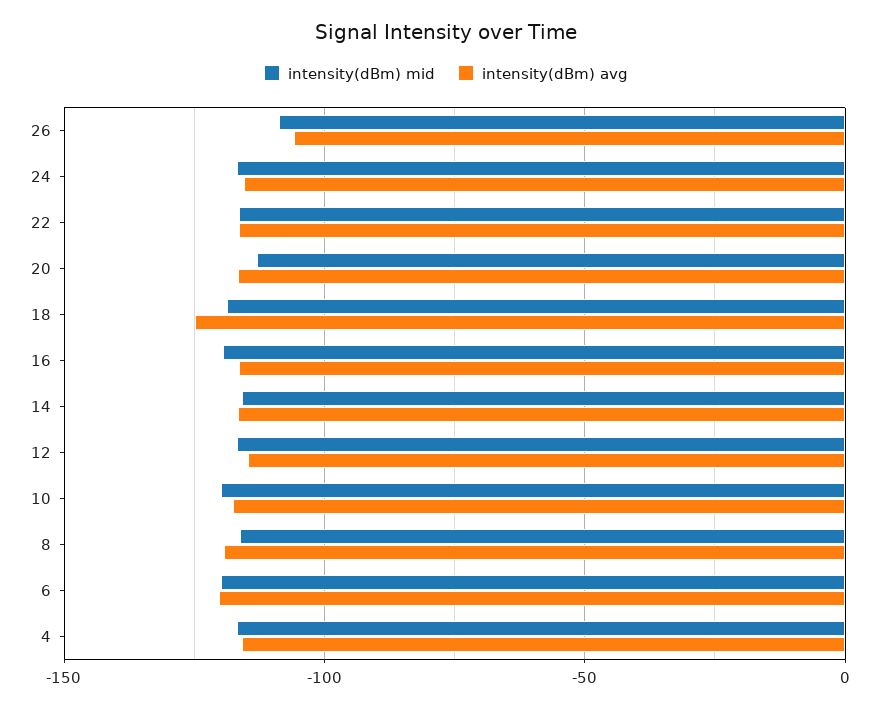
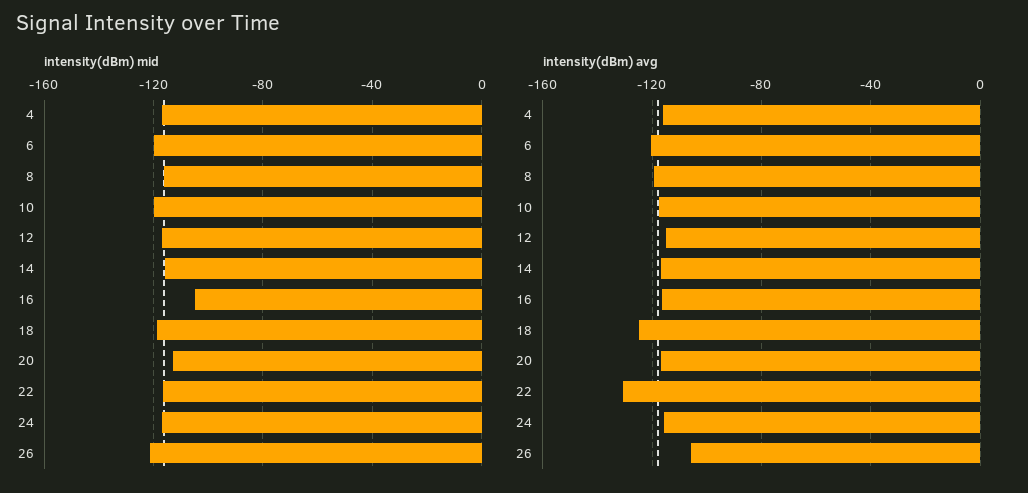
intensity(dBm) mid, 26: -110 -> -120
intensity(dBm) avg, 22: -115 -> -130
intensity(dBm) mid, 16: -120 -> -105

